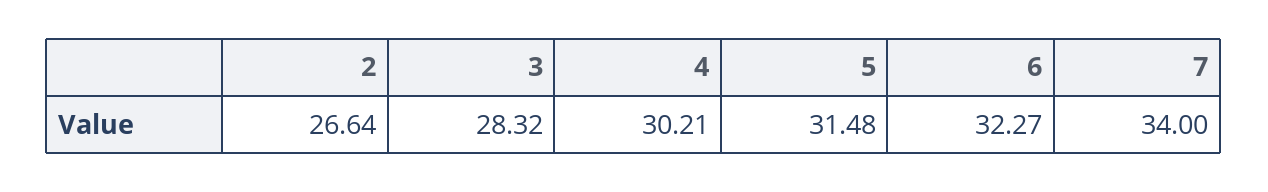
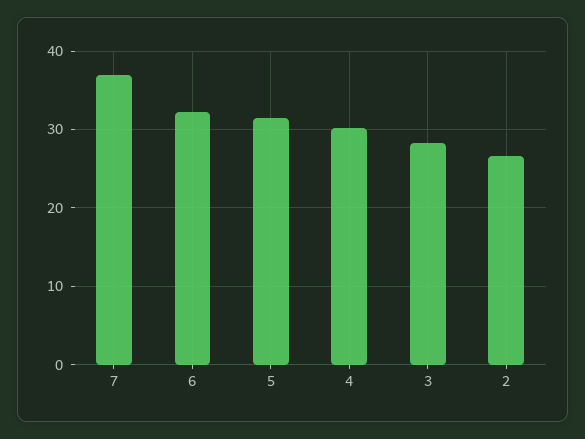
7: 34 -> 37

